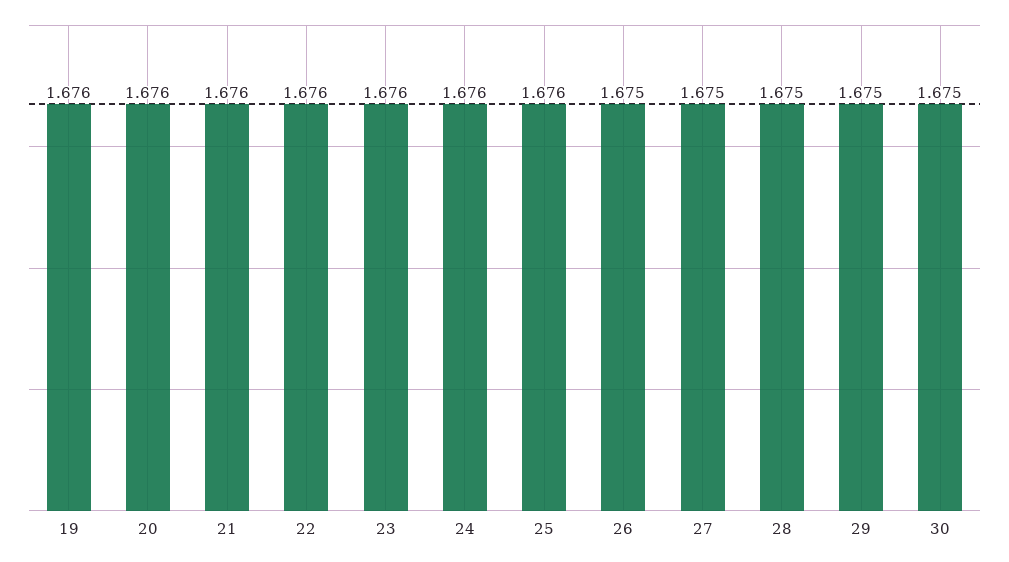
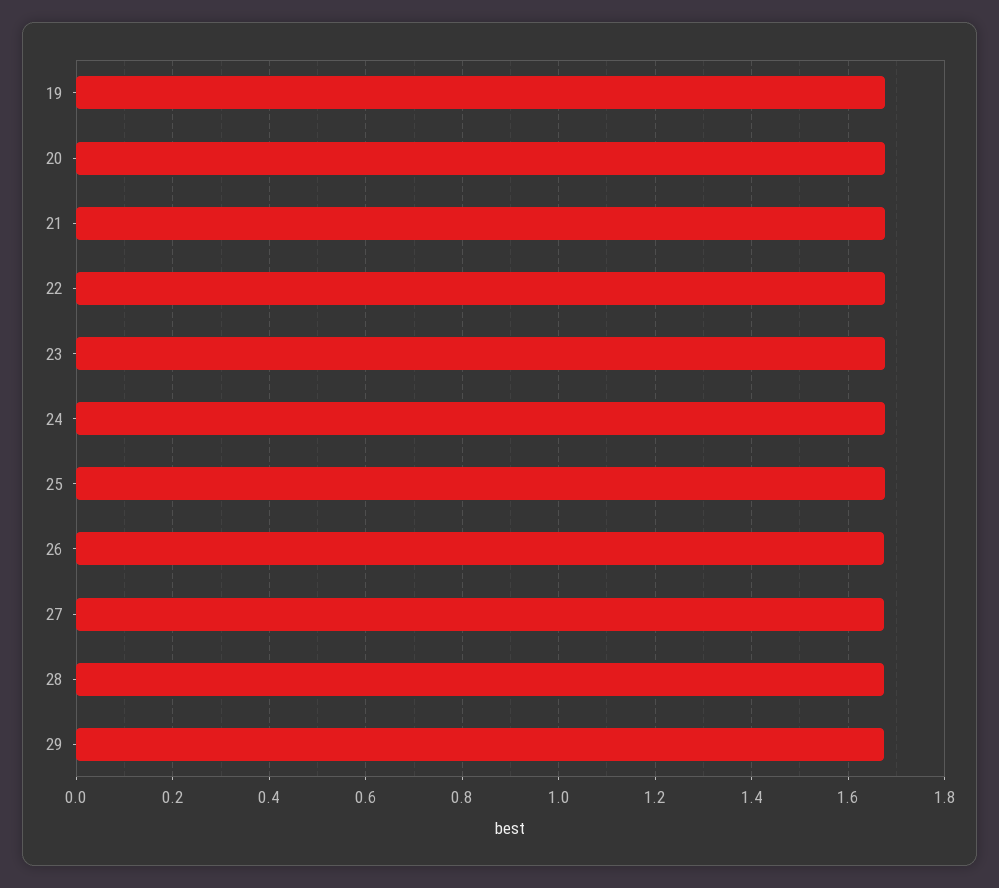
30: 1.675 -> none

